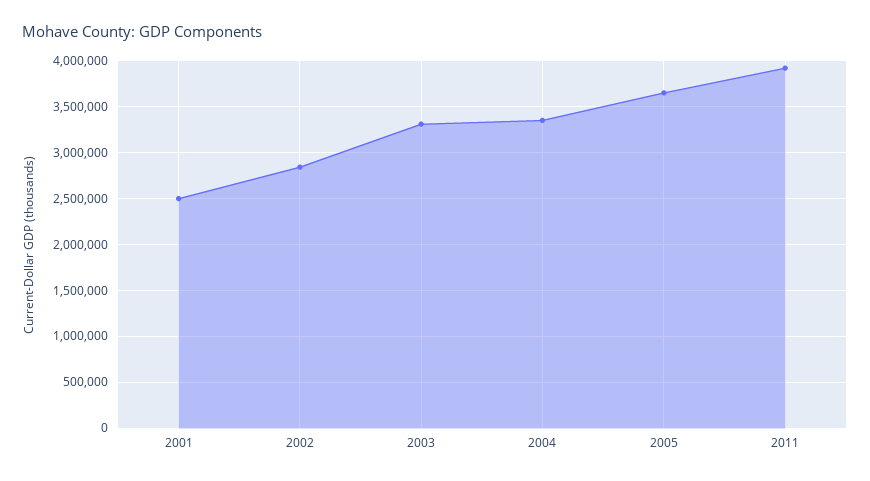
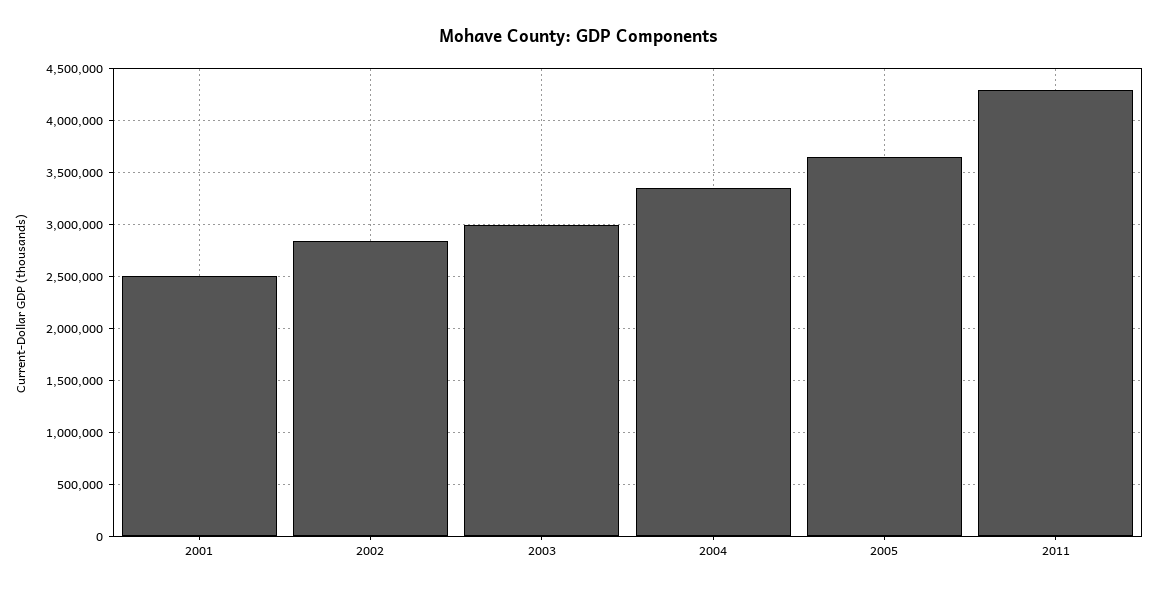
2003: 3300000 -> 3000000
2011: 3900000 -> 4300000

